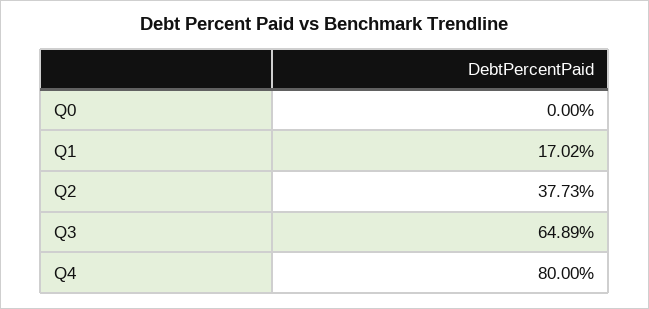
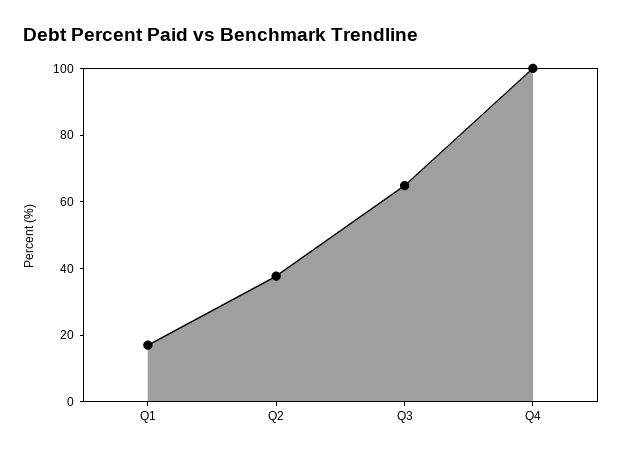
Q0: 0 -> none
Q4: 80 -> 100

